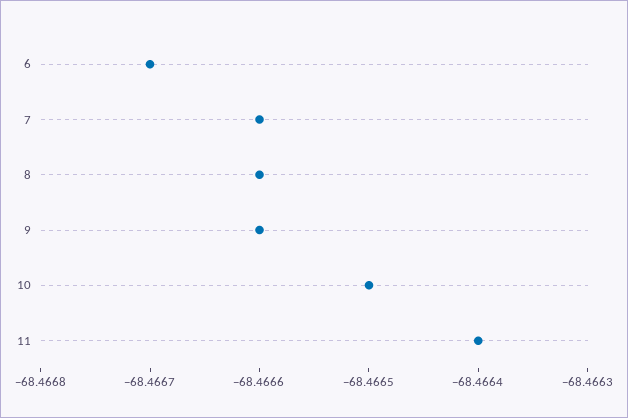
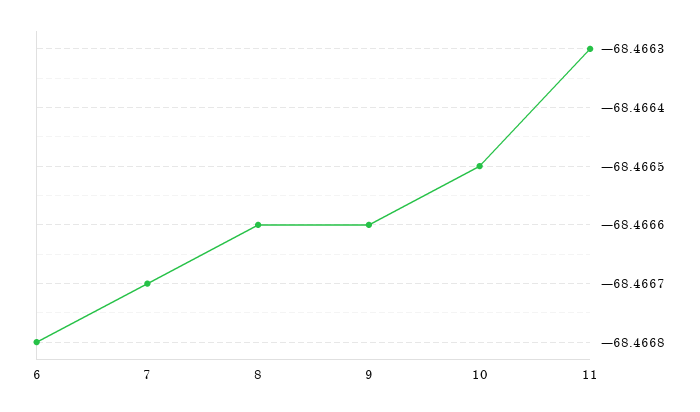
6: -68.4667 -> -68.4668
7: -68.4666 -> -68.4667
11: -68.4664 -> -68.4663

